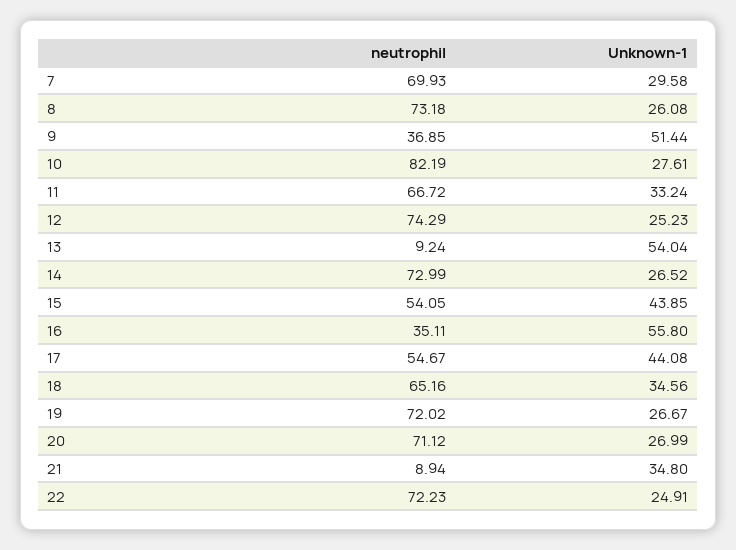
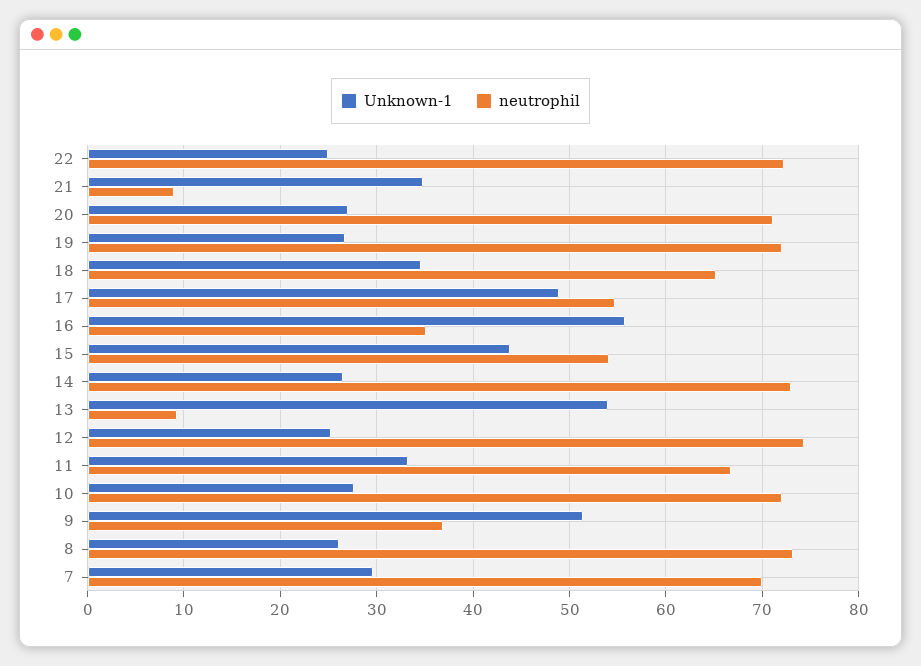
neutrophil, 10: 82.19 -> 72
Unknown-1, 17: 44.08 -> 49

